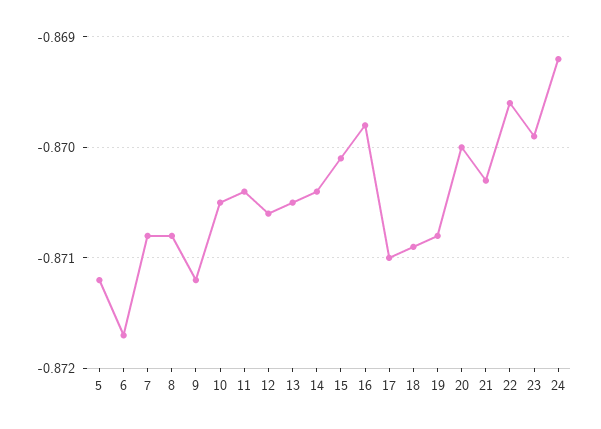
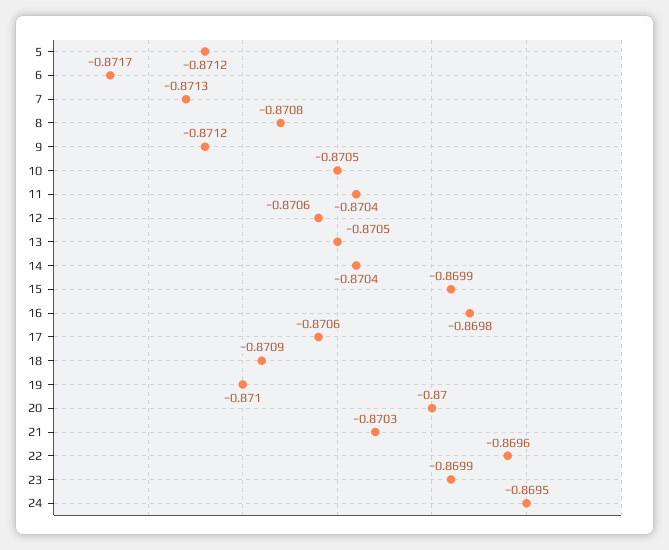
7: -0.8708 -> -0.8713
15: -0.8701 -> -0.8699
17: -0.871 -> -0.8706
19: -0.8708 -> -0.871
24: -0.8692 -> -0.8695

